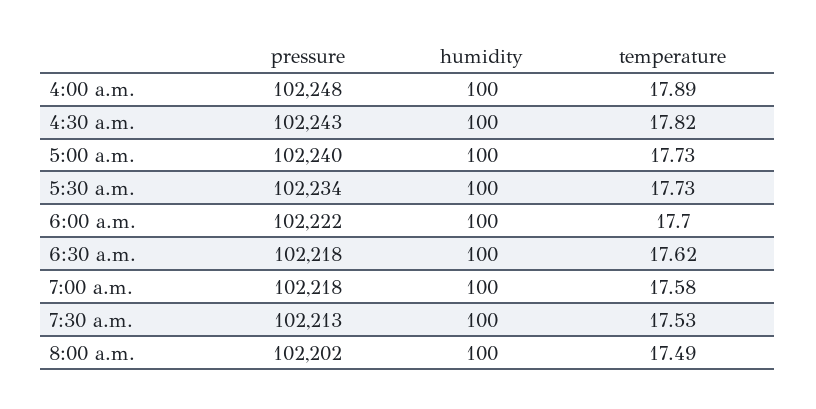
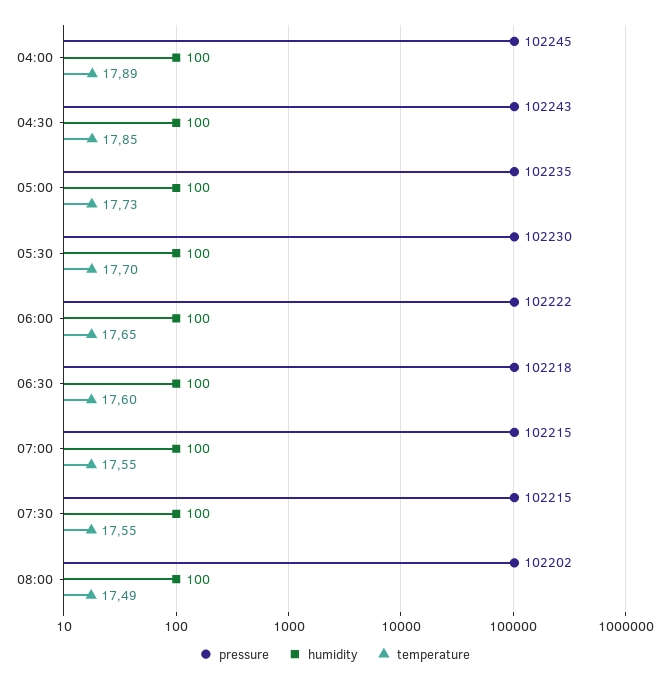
pressure, 4:00 a.m.: 102248 -> 102245
temperature, 4:30 a.m.: 17.82 -> 17.85
pressure, 5:00 a.m.: 102240 -> 102235
pressure, 5:30 a.m.: 102234 -> 102230
temperature, 5:30 a.m.: 17.73 -> 17.7
temperature, 6:00 a.m.: 17.7 -> 17.65
temperature, 6:30 a.m.: 17.62 -> 17.6
pressure, 7:00 a.m.: 102218 -> 102215
temperature, 7:00 a.m.: 17.58 -> 17.55
pressure, 7:30 a.m.: 102213 -> 102215
temperature, 7:30 a.m.: 17.53 -> 17.55

